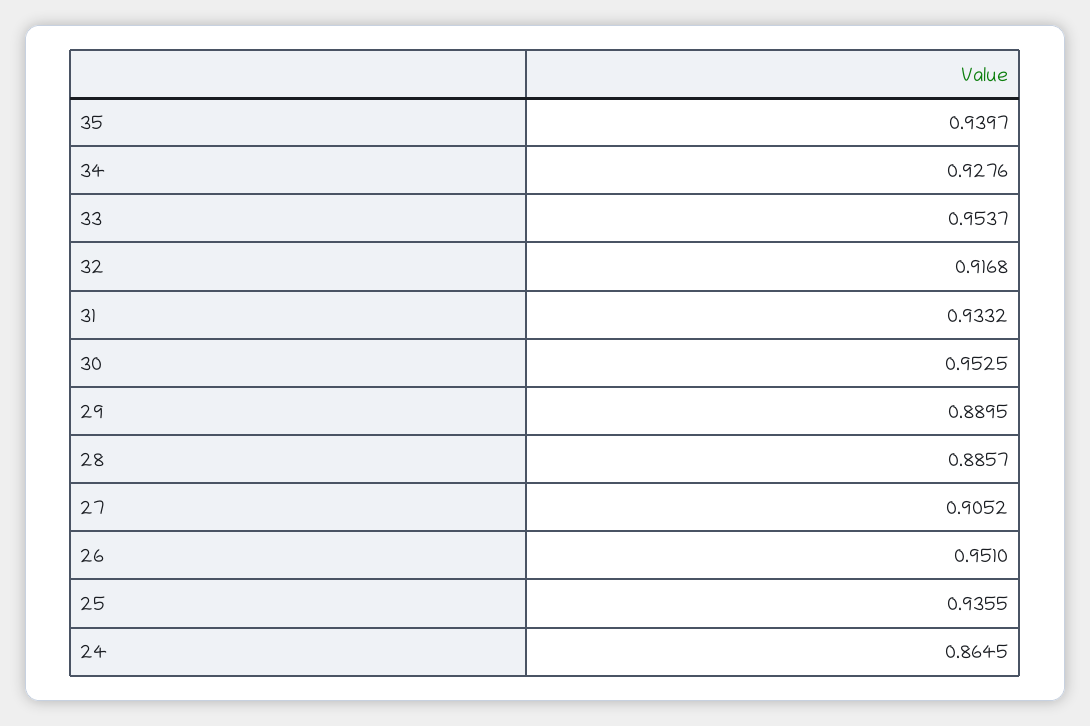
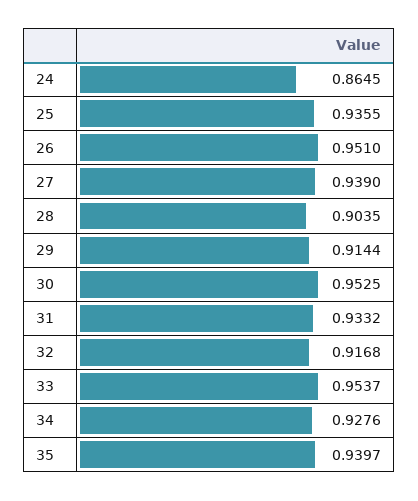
29: 0.8895 -> 0.9144
28: 0.8857 -> 0.9035
27: 0.9052 -> 0.939

